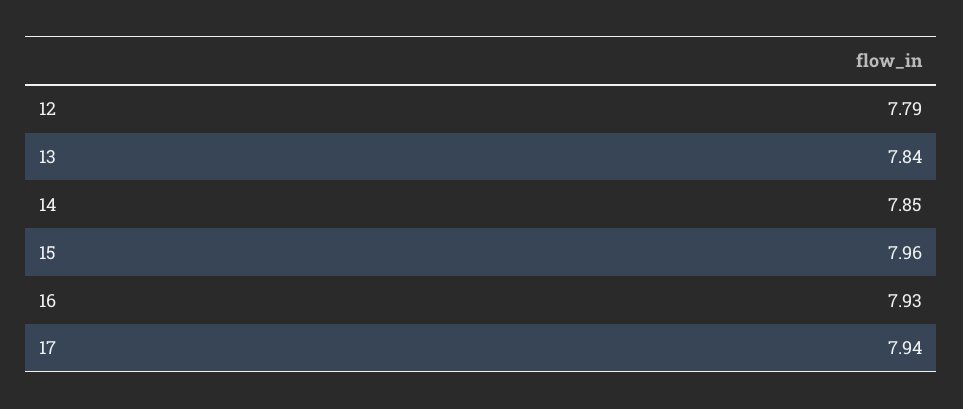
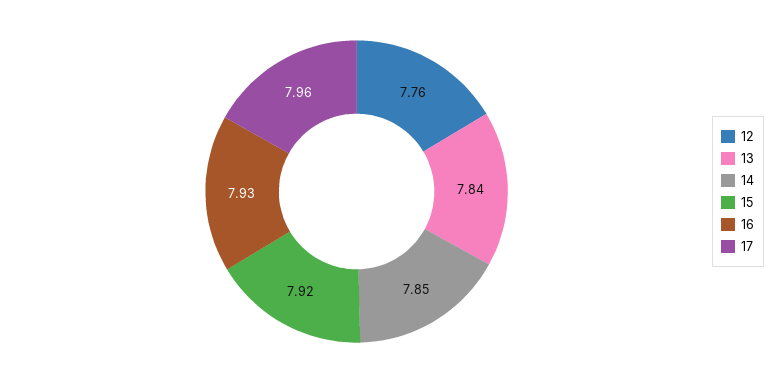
12: 7.79 -> 7.76
15: 7.96 -> 7.92
17: 7.94 -> 7.96

